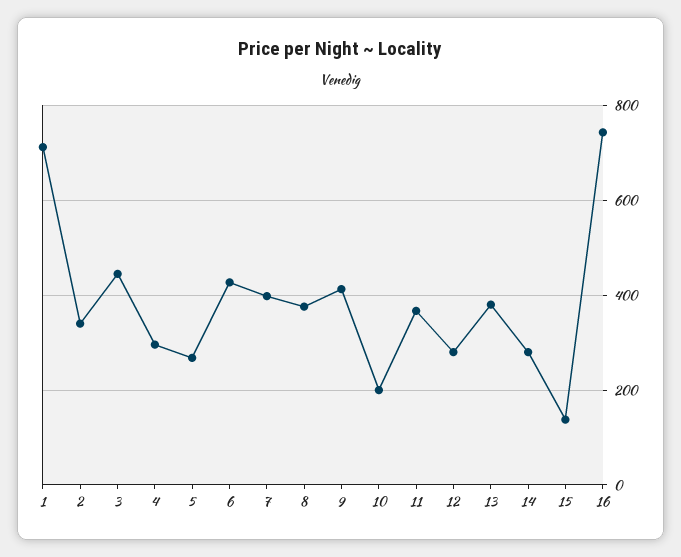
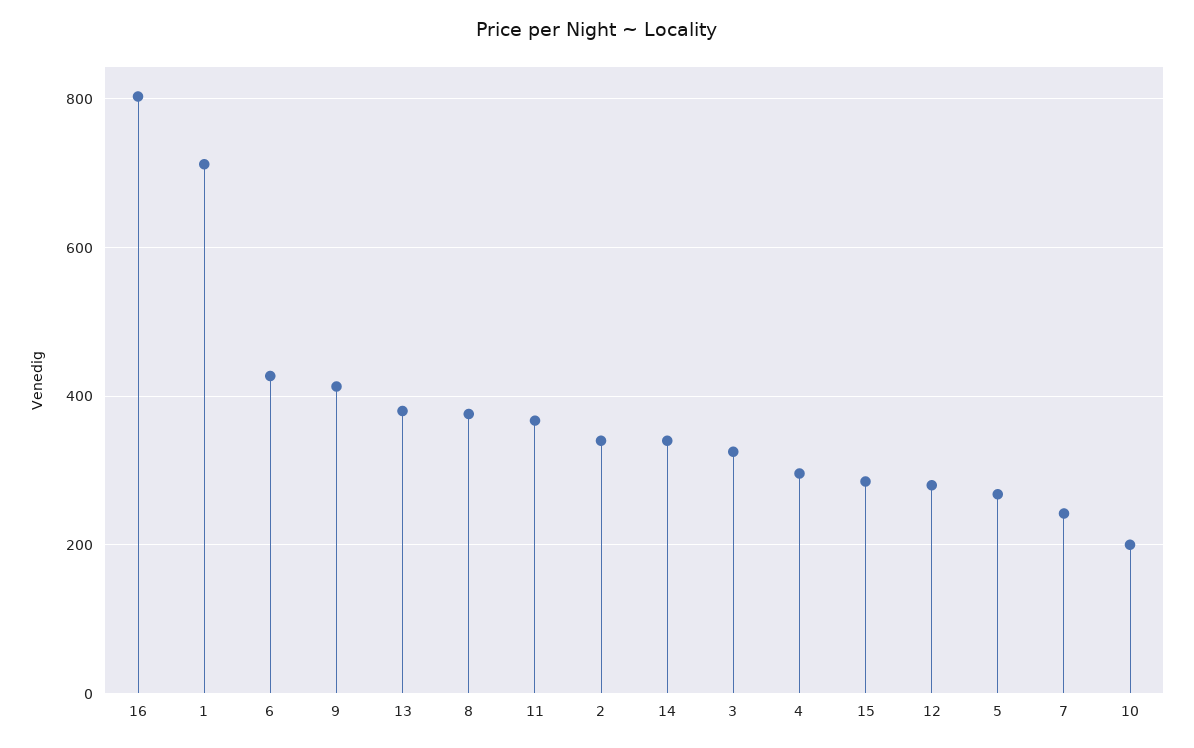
3: 440 -> 320
7: 400 -> 240
14: 280 -> 340
15: 140 -> 280
16: 740 -> 800

